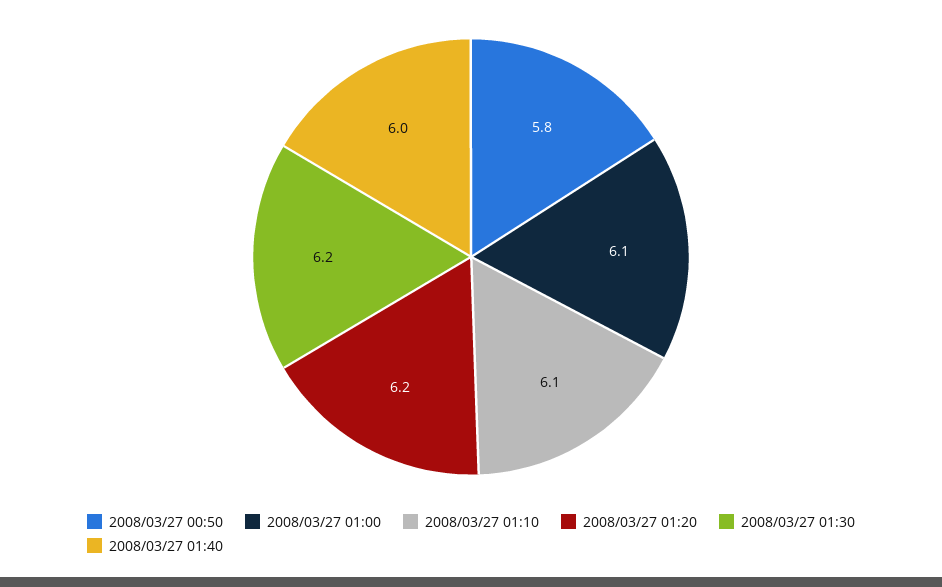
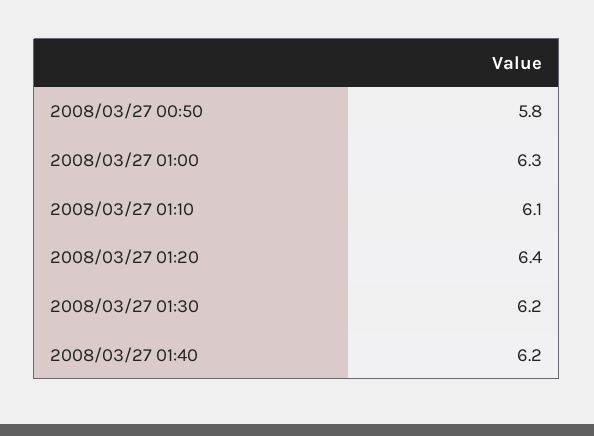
2008/03/27 01:00: 6.1 -> 6.3
2008/03/27 01:20: 6.2 -> 6.4
2008/03/27 01:40: 6 -> 6.2

